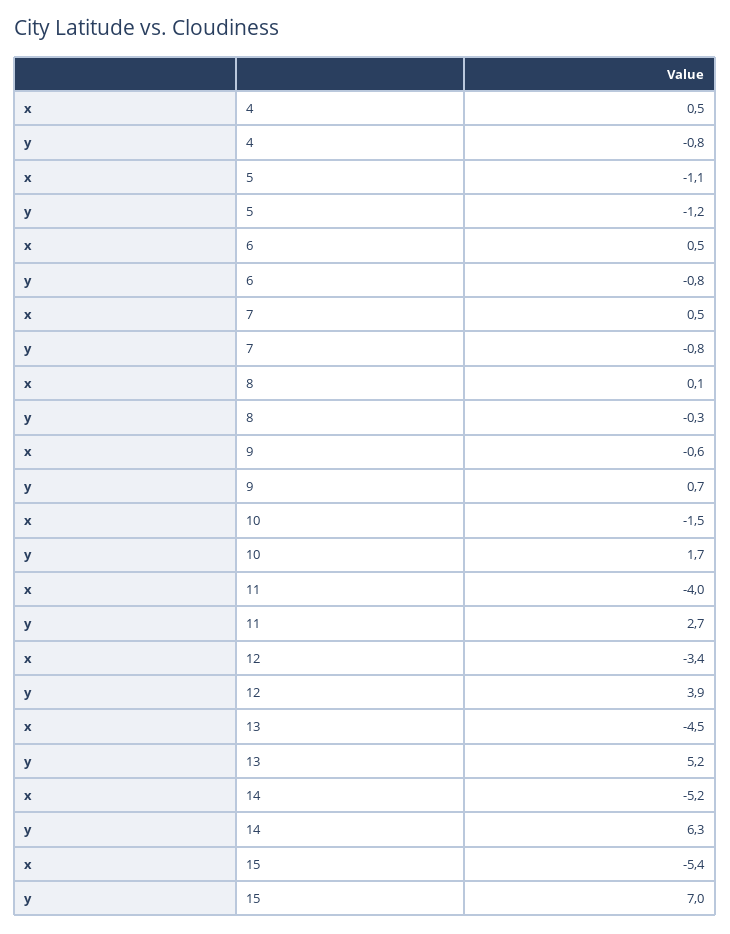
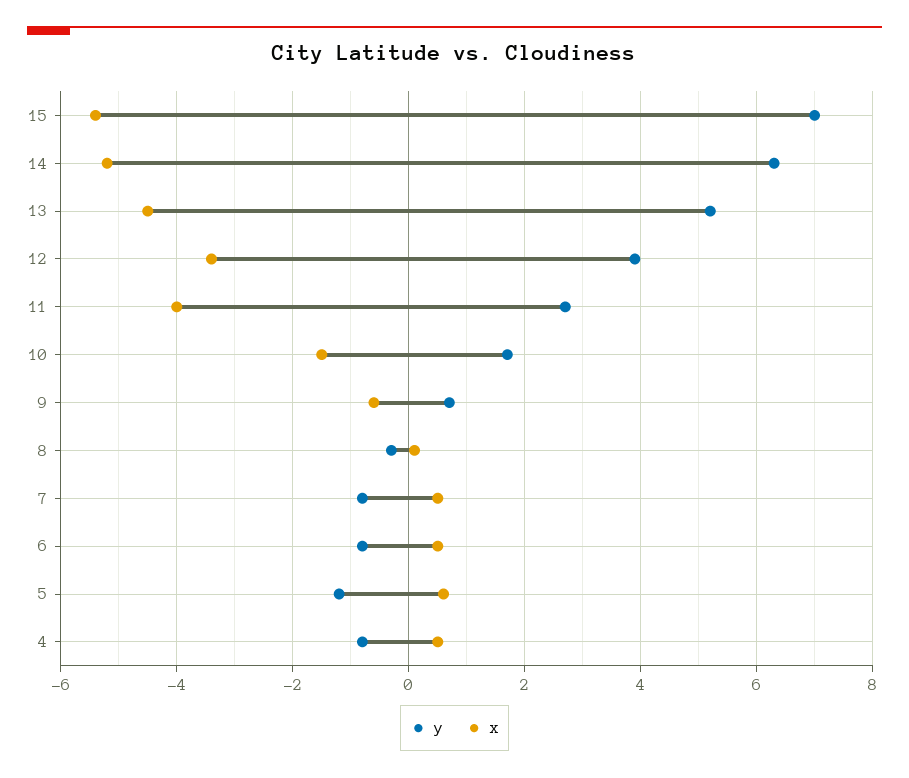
x, 5: -1.1 -> 0.5

